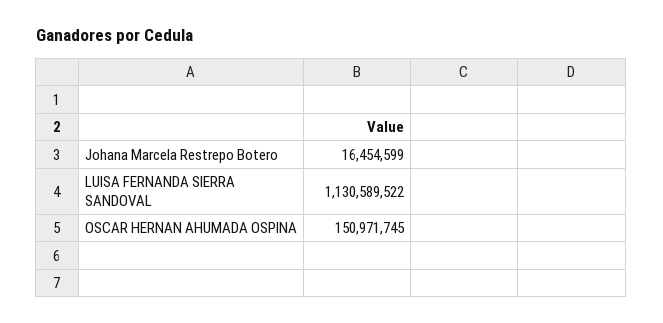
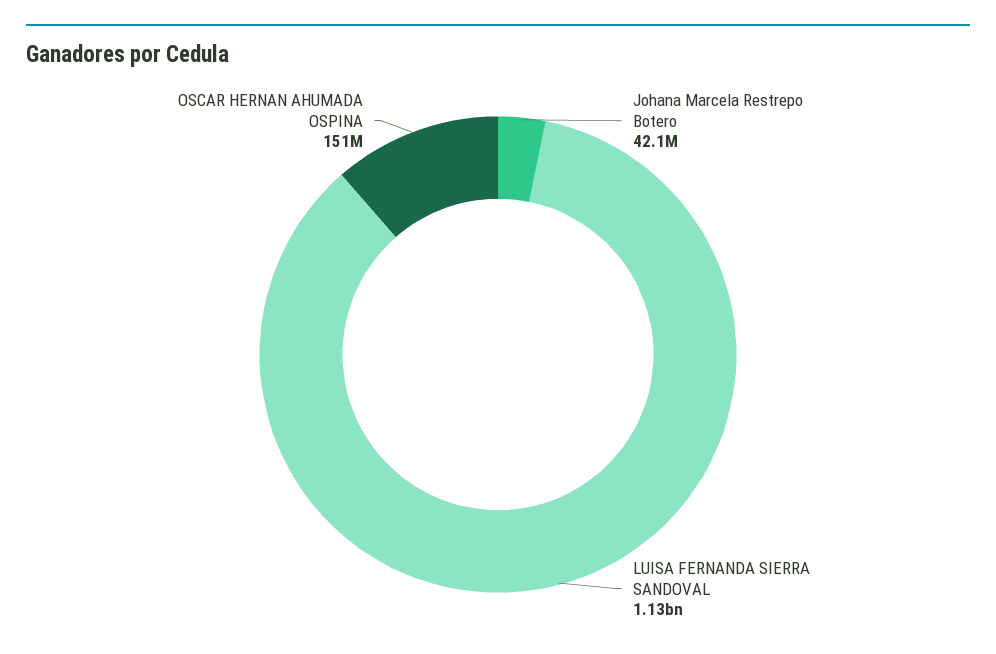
Johana Marcela Restrepo Botero: 16454599 -> 42100000

